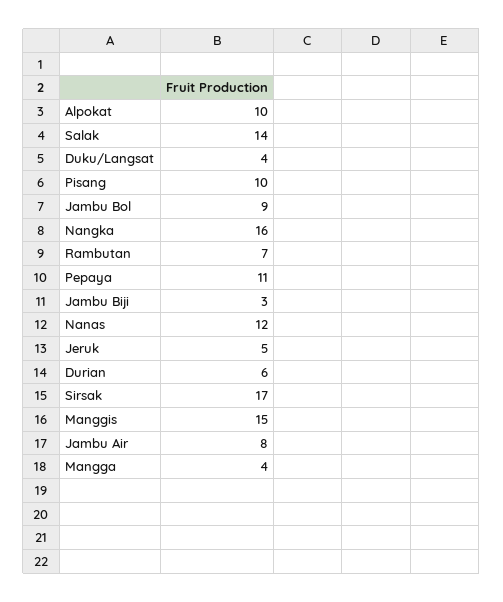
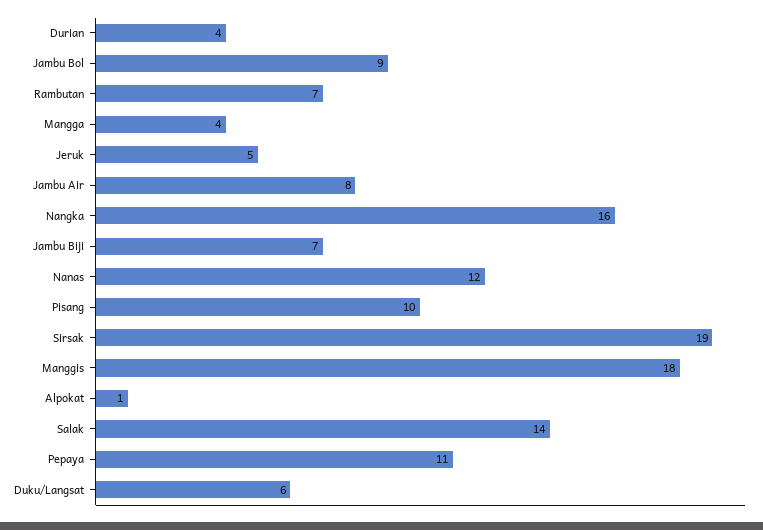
Alpokat: 10 -> 1
Duku/Langsat: 4 -> 6
Jambu Biji: 3 -> 7
Durian: 6 -> 4
Sirsak: 17 -> 19
Manggis: 15 -> 18

